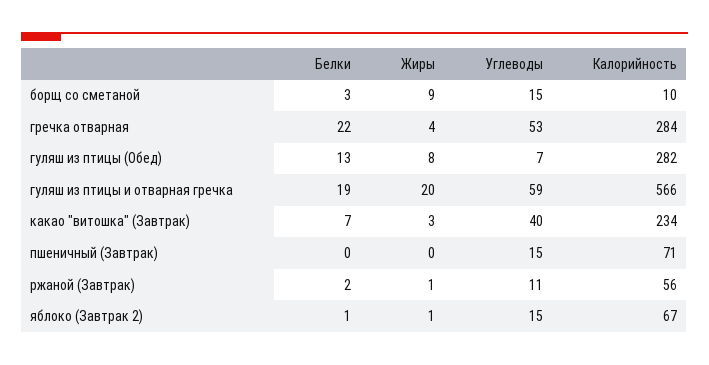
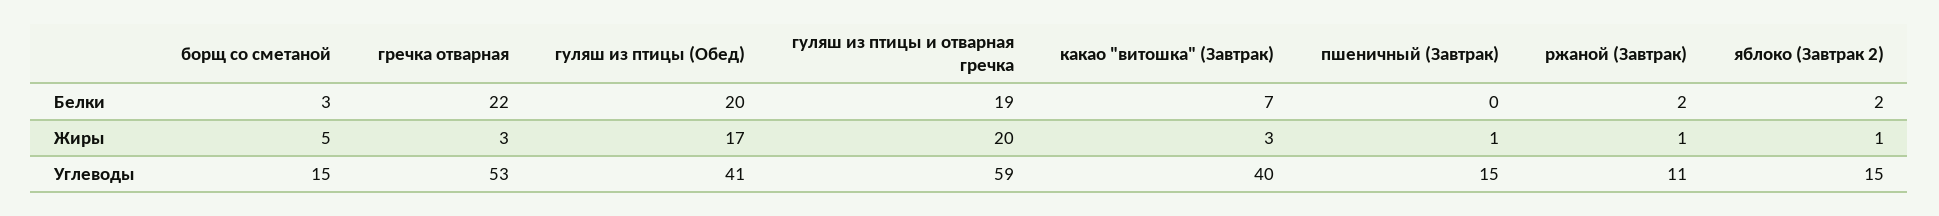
Жиры, борщ со сметаной: 9 -> 5
Калорийность, борщ со сметаной: 10 -> none
Жиры, гречка отварная: 4 -> 3
Калорийность, гречка отварная: 284 -> none
Белки, гуляш из птицы (Обед): 13 -> 20
Жиры, гуляш из птицы (Обед): 8 -> 17
Углеводы, гуляш из птицы (Обед): 7 -> 41
Калорийность, гуляш из птицы (Обед): 282 -> none
Калорийность, гуляш из птицы и отварная гречка: 566 -> none
Калорийность, какао "витошка" (Завтрак): 234 -> none
Жиры, пшеничный (Завтрак): 0 -> 1
Калорийность, пшеничный (Завтрак): 71 -> none
Калорийность, ржаной (Завтрак): 56 -> none
Белки, яблоко (Завтрак 2): 1 -> 2
Калорийность, яблоко (Завтрак 2): 67 -> none

